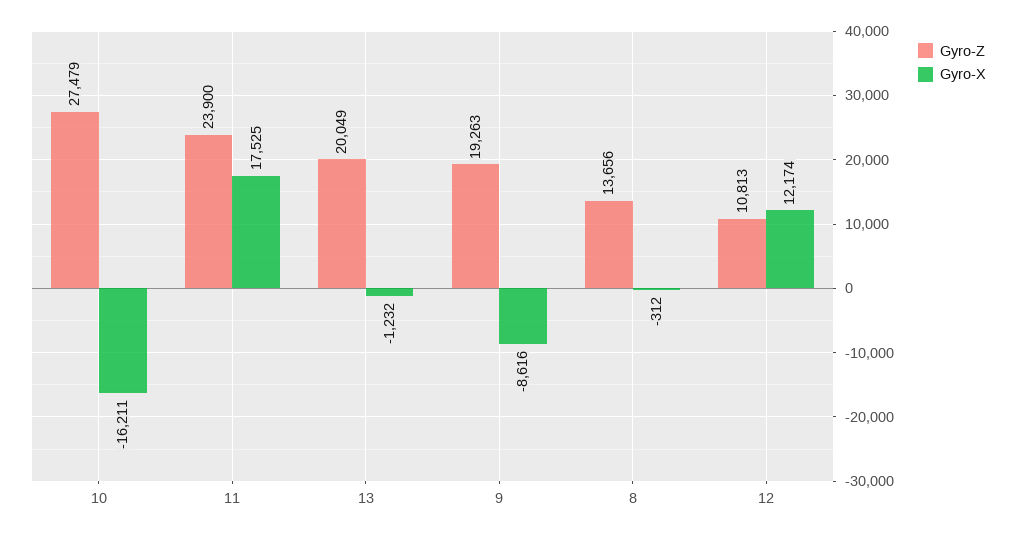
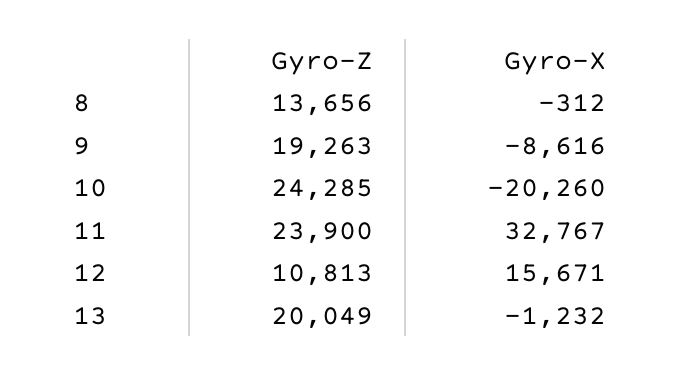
Gyro-Z, 10: 27479 -> 24285
Gyro-X, 10: -16211 -> -20260
Gyro-X, 11: 17525 -> 32767
Gyro-X, 12: 12174 -> 15671

